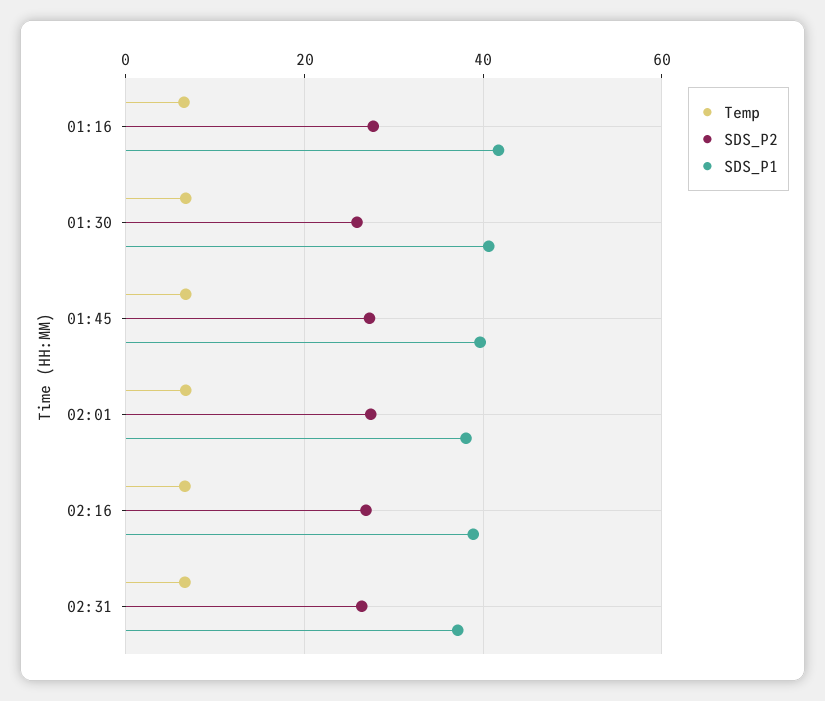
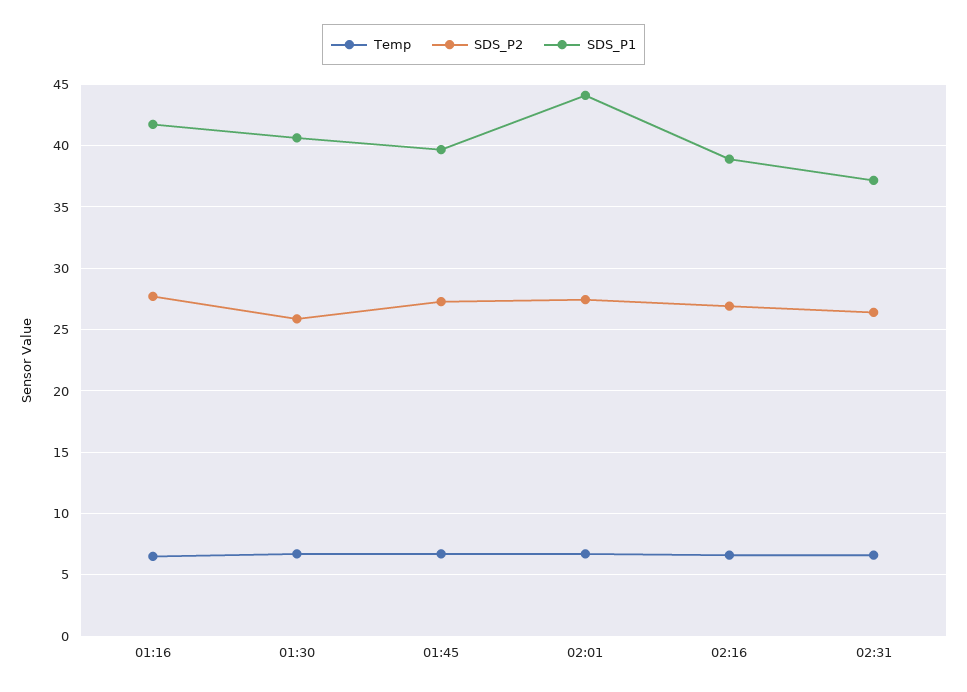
SDS_P1, 02:01: 38 -> 44

